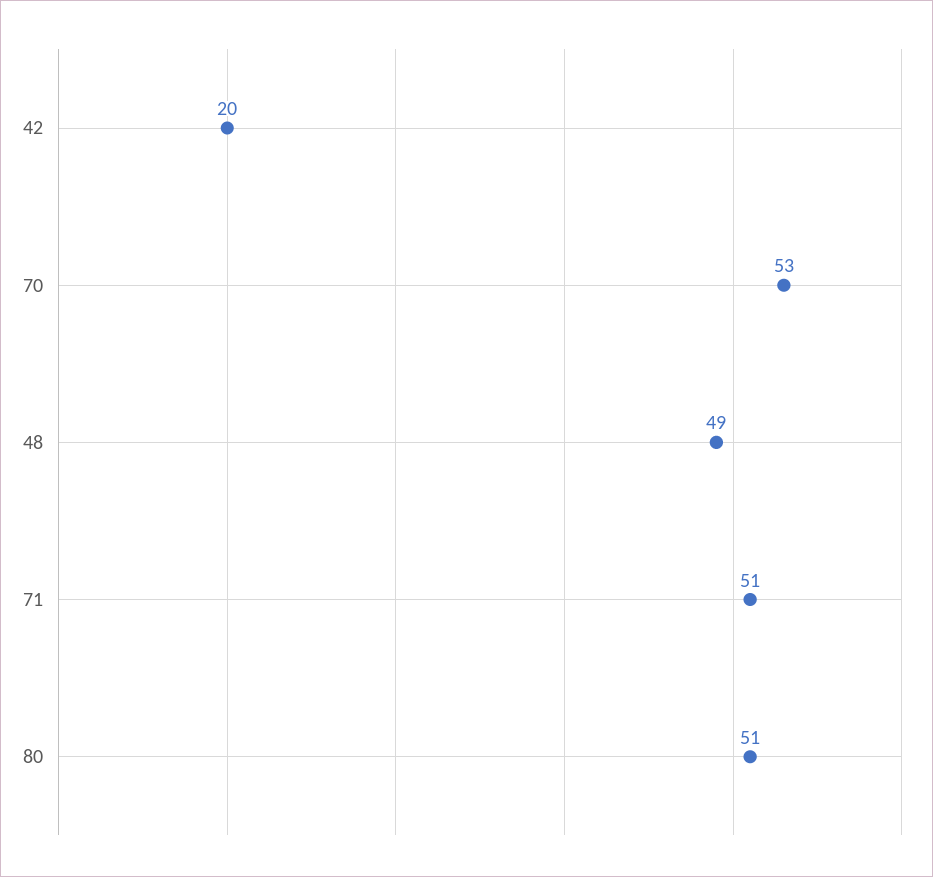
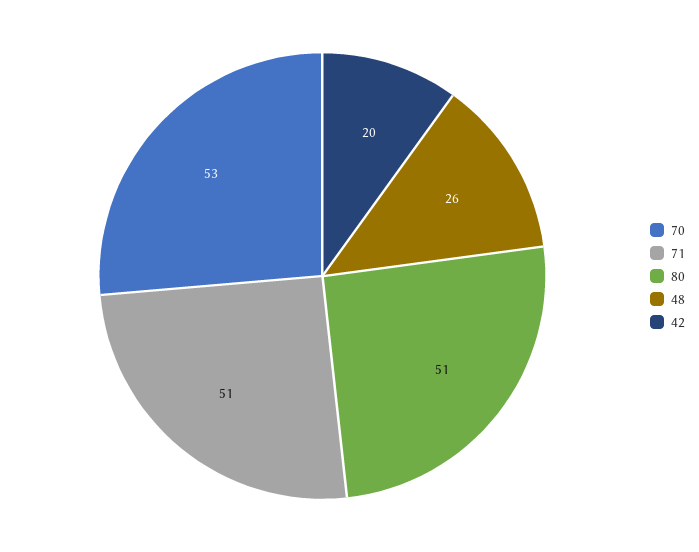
48: 49 -> 26

